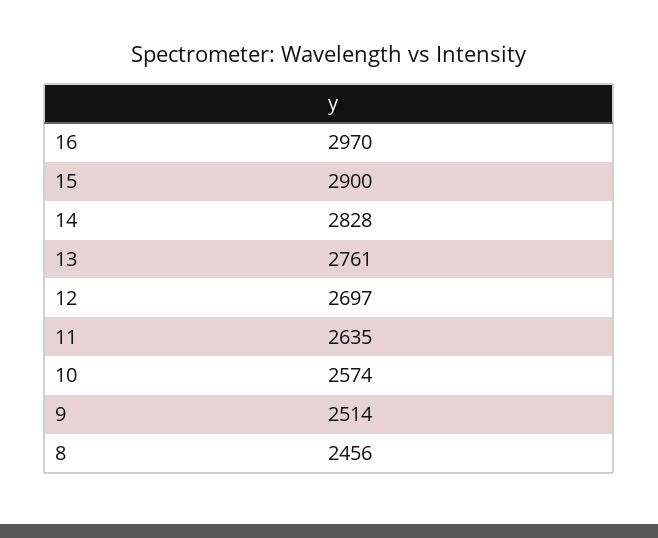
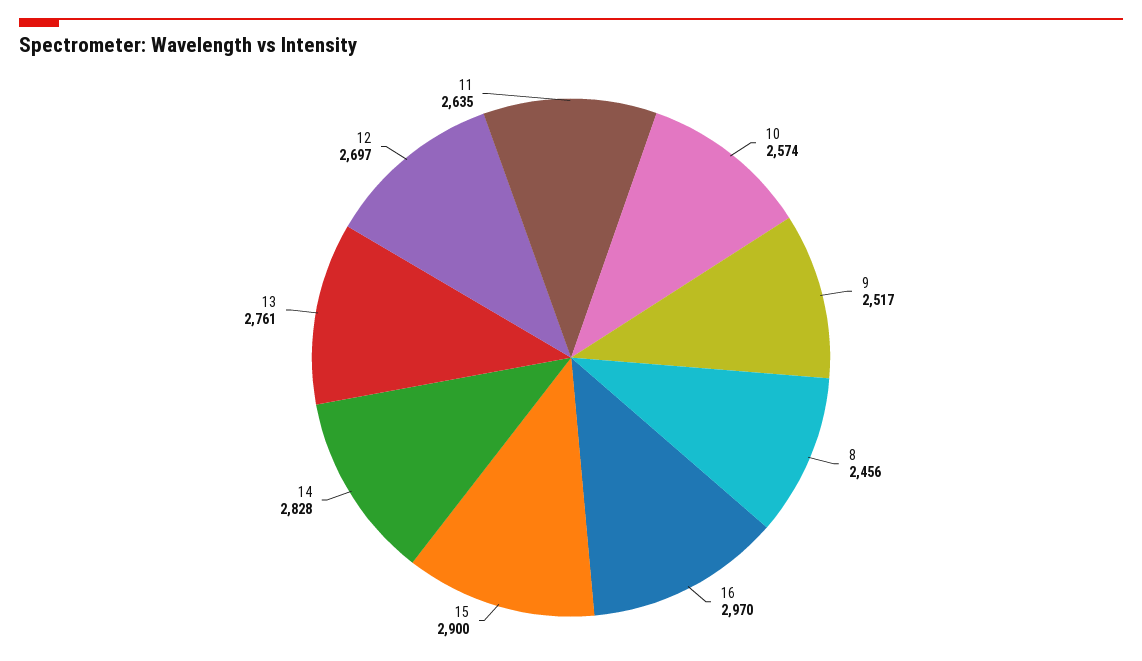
9: 2514 -> 2517

